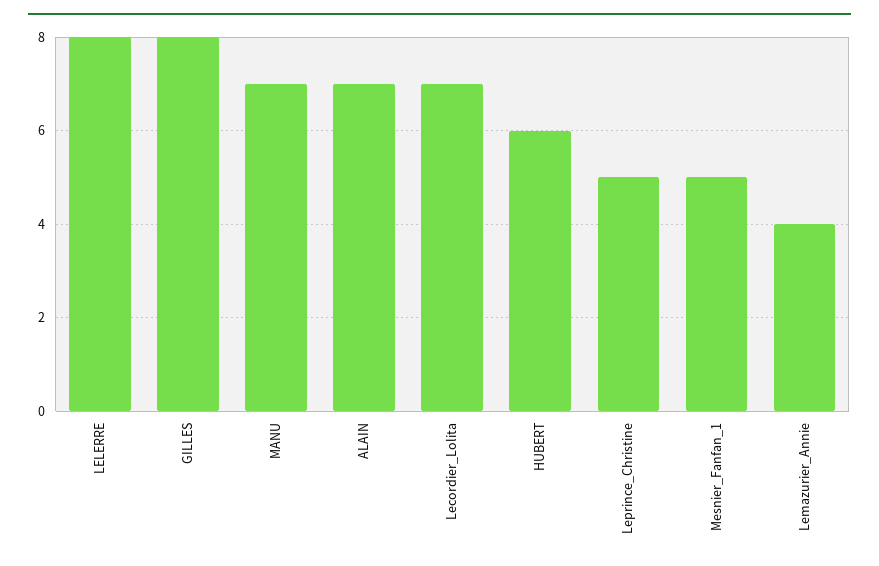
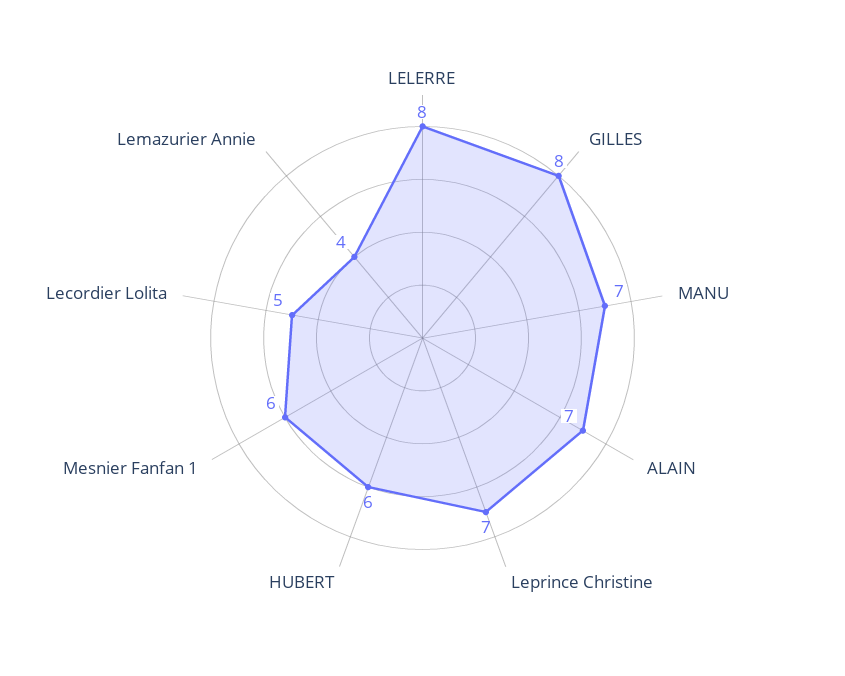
Lecordier_Lolita: 7 -> 5
Leprince_Christine: 5 -> 7
Mesnier_Fanfan_1: 5 -> 6

